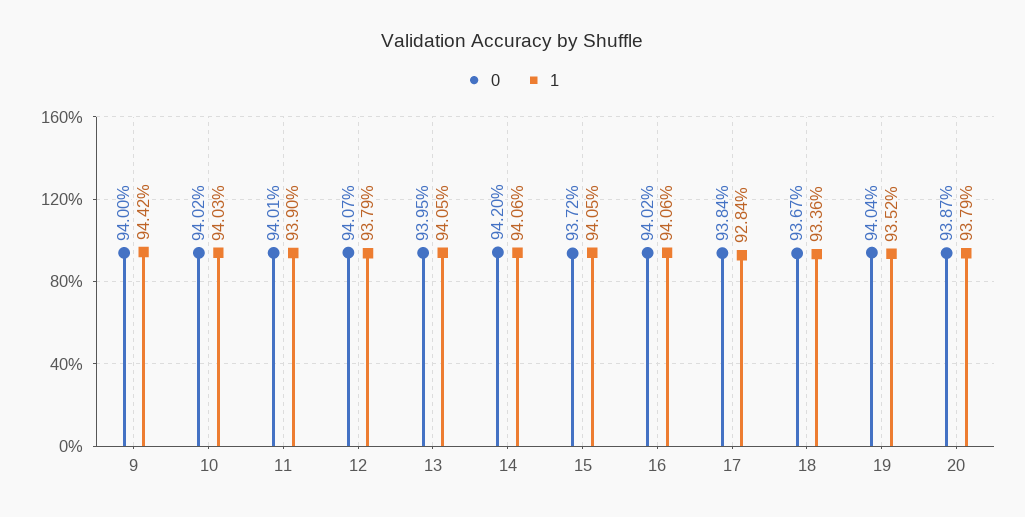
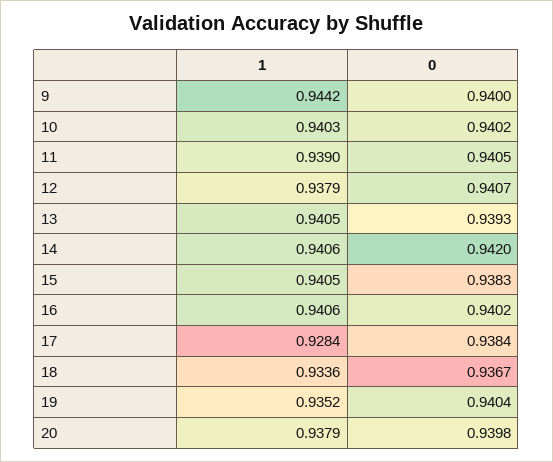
0, 11: 0.9401 -> 0.9405
0, 13: 0.9395 -> 0.9393
0, 15: 0.9372 -> 0.9383
0, 20: 0.9387 -> 0.9398

